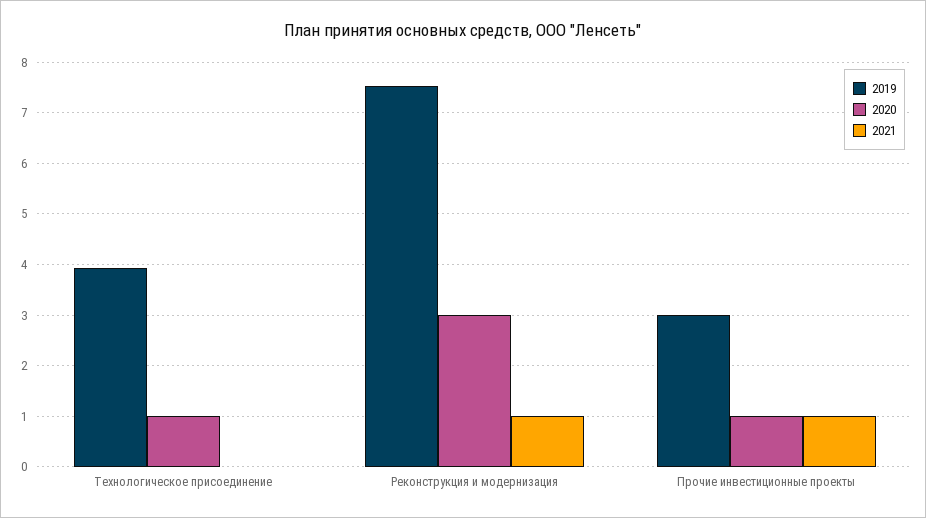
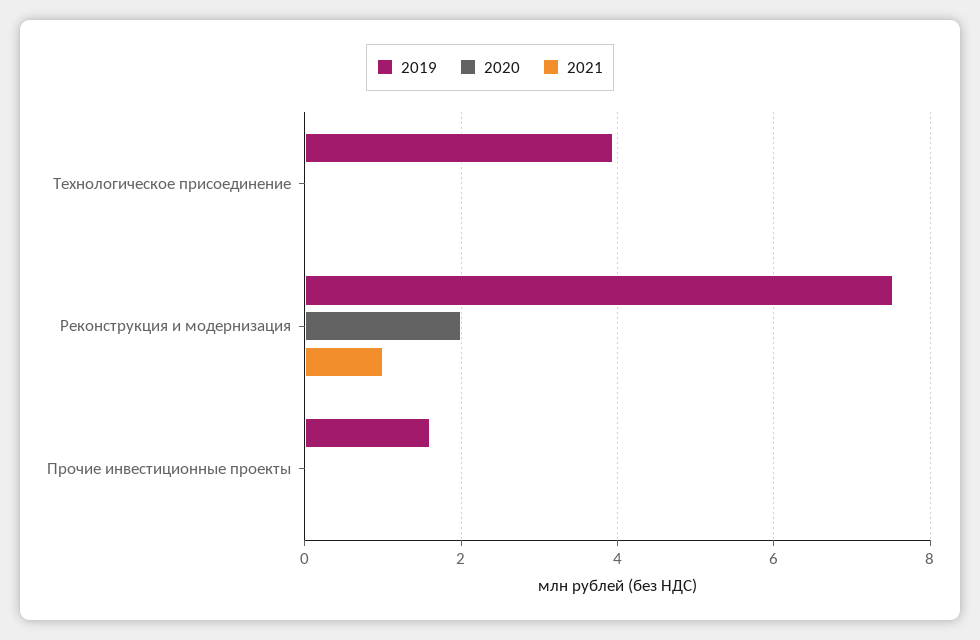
2020, Технологическое присоединение: 1 -> 0
2020, Реконструкция и модернизация: 3 -> 2
2019, Прочие инвестиционные проекты: 3 -> 1.6
2020, Прочие инвестиционные проекты: 1 -> 0
2021, Прочие инвестиционные проекты: 1 -> 0

